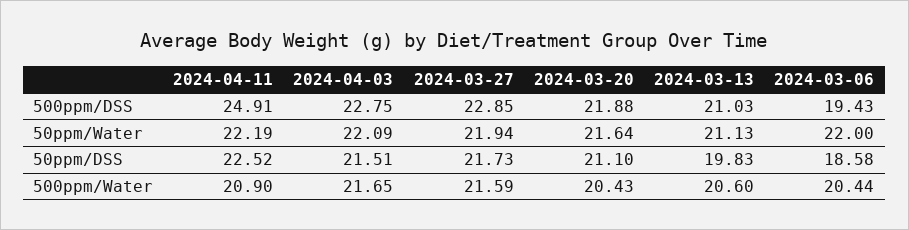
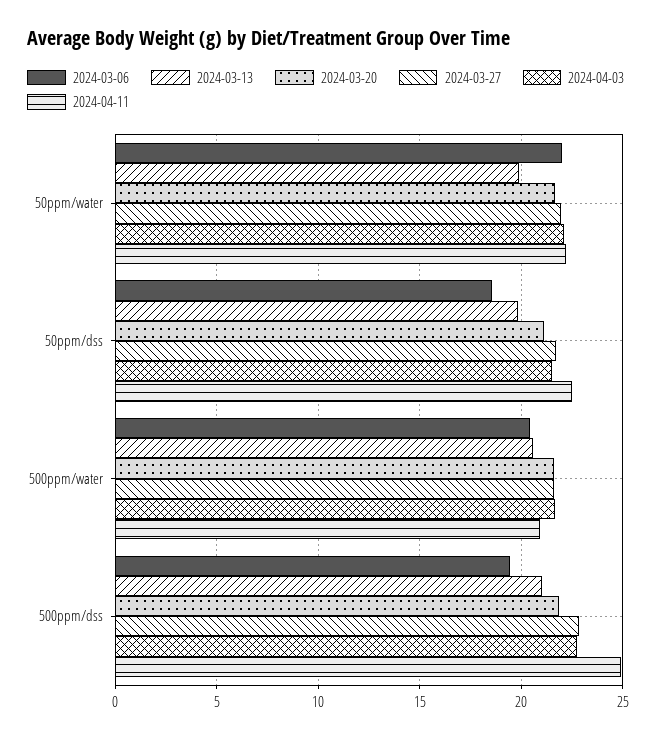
2024-03-13, 50ppm/Water: 21.13 -> 20
2024-03-20, 500ppm/Water: 20.43 -> 21.5

